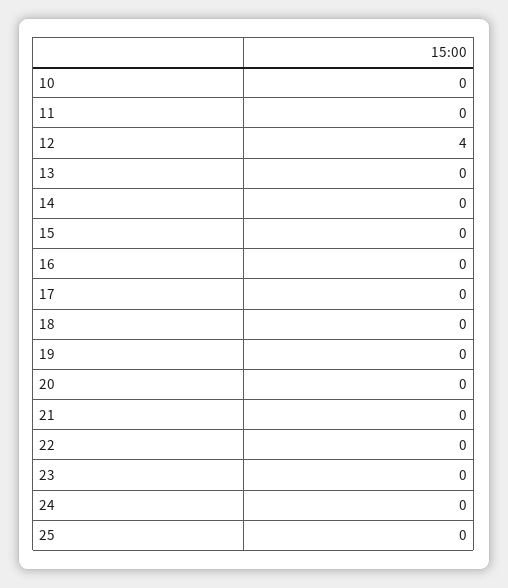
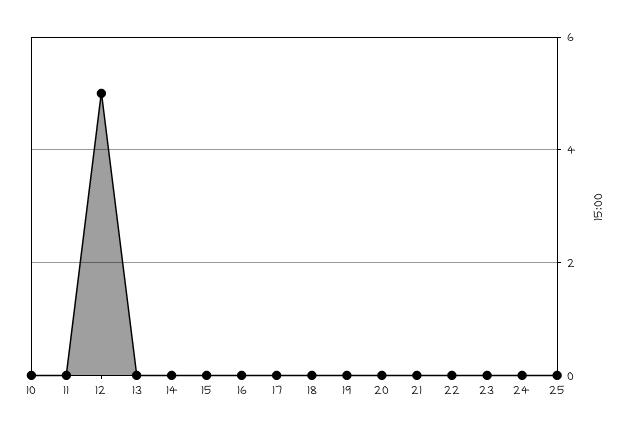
12: 4 -> 5

